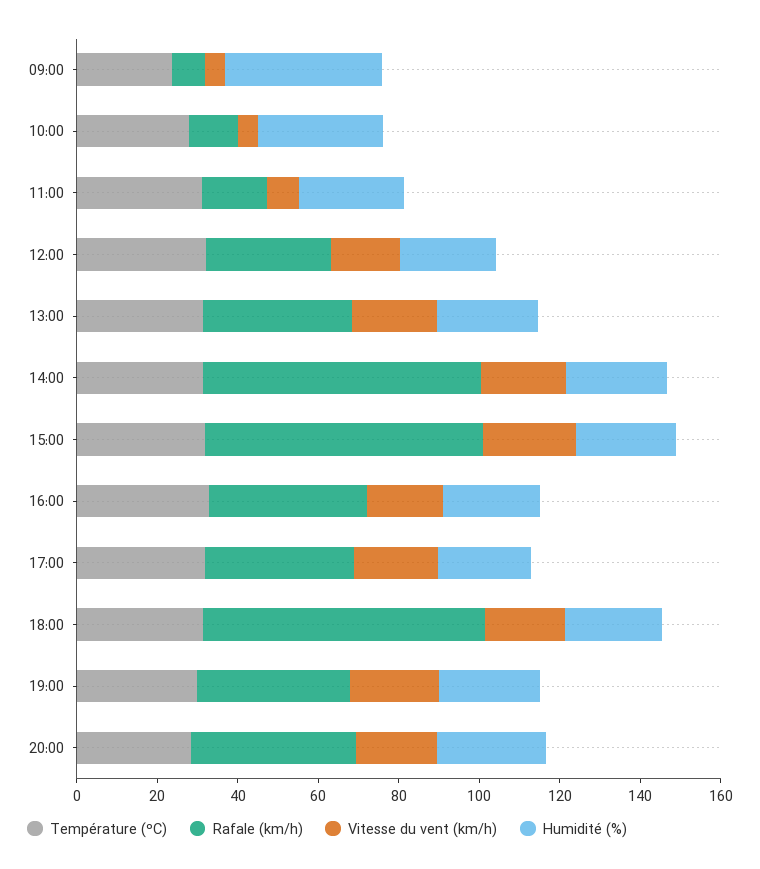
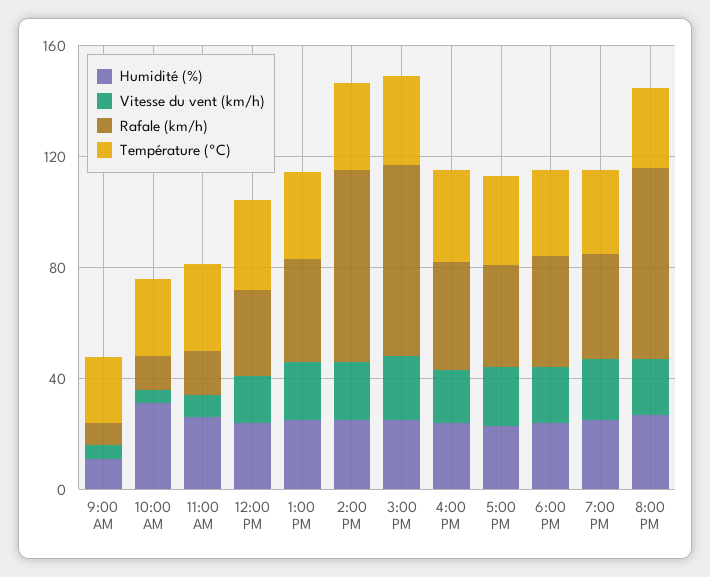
Humidité (%), 09:00: 40 -> 10
Rafale (km/h), 18:00: 70 -> 40
Rafale (km/h), 20:00: 40 -> 70

